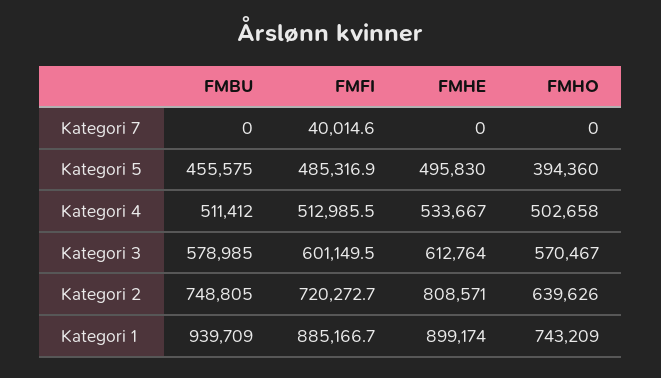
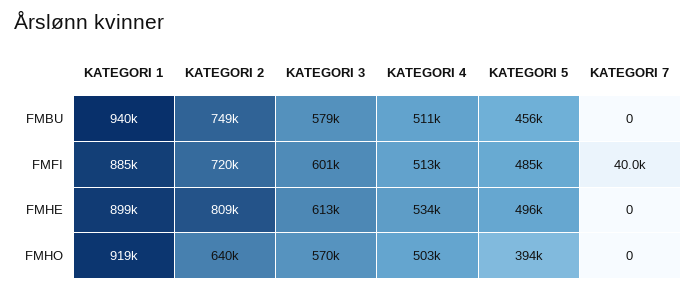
FMHO, Kategori 1: 743209 -> 919000

